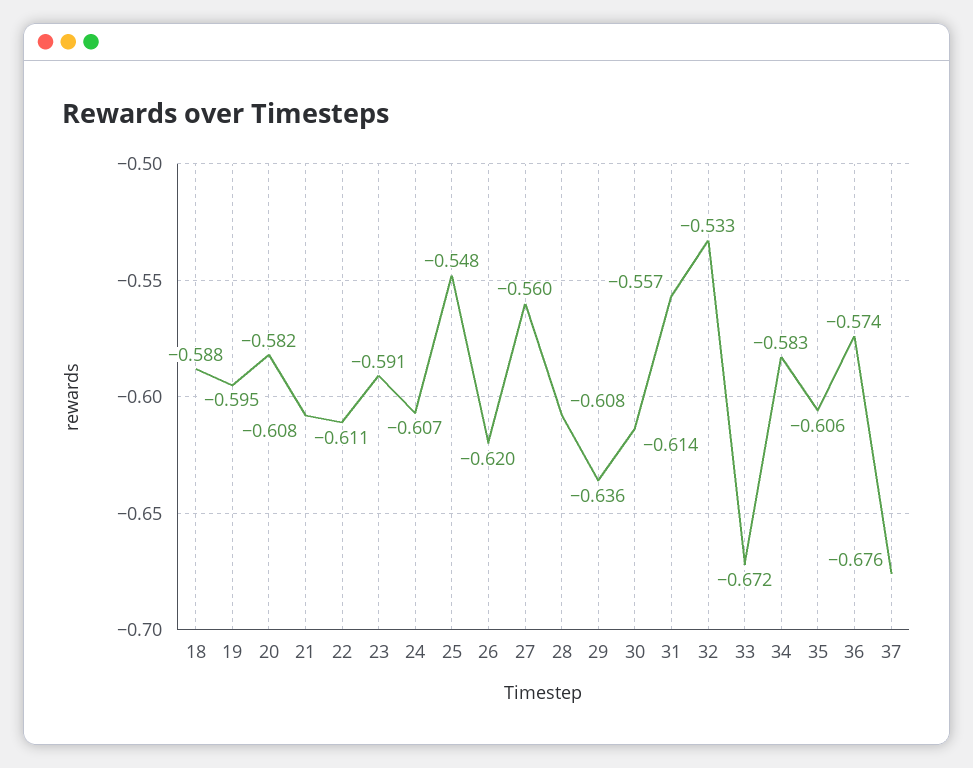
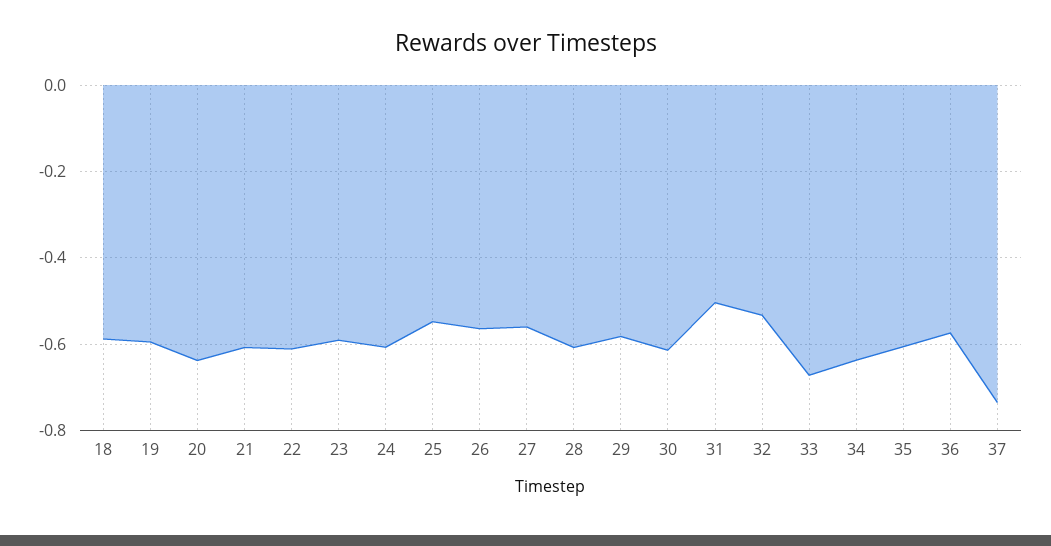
20: -0.582 -> -0.64
26: -0.62 -> -0.56
29: -0.636 -> -0.58
31: -0.557 -> -0.5
34: -0.583 -> -0.64
37: -0.676 -> -0.74

